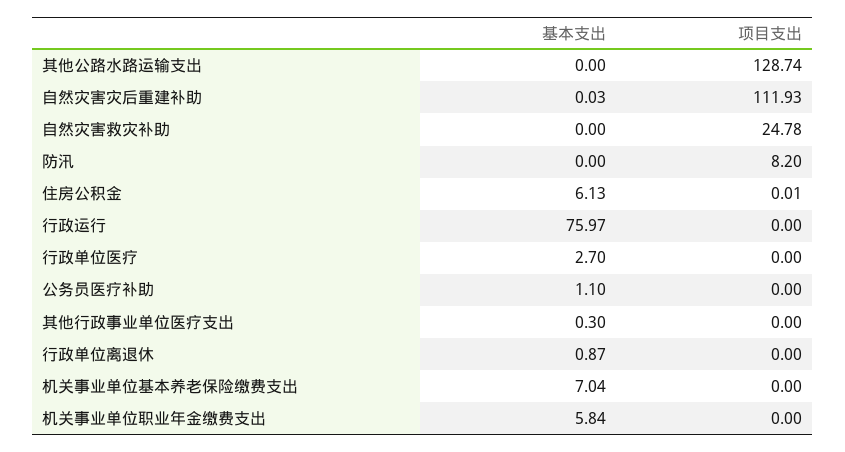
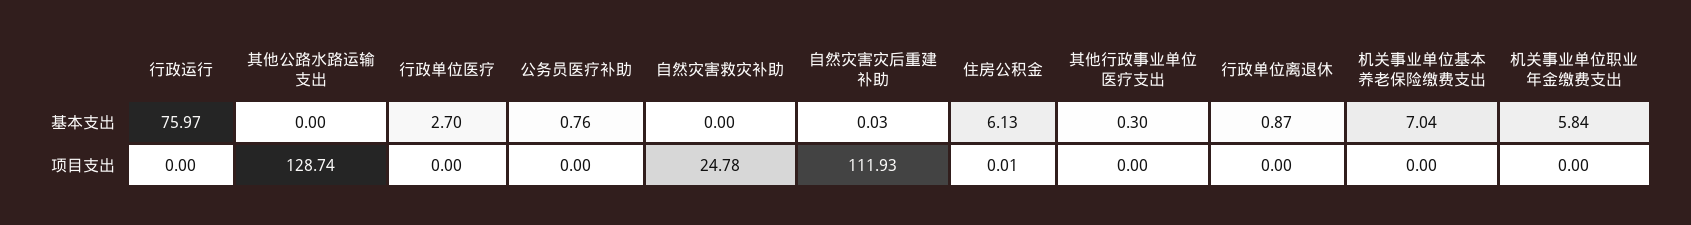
基本支出, 防汛: 0 -> none
项目支出, 防汛: 8.2 -> none
基本支出, 公务员医疗补助: 1.1 -> 0.76

